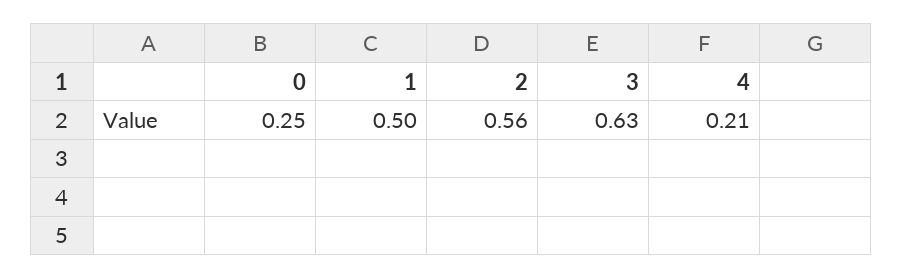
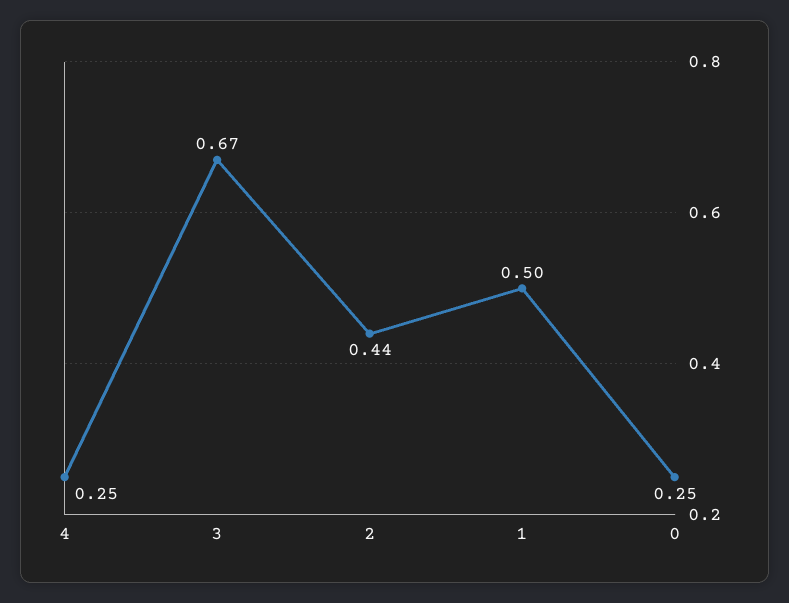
2: 0.56 -> 0.44
3: 0.63 -> 0.67
4: 0.21 -> 0.25

